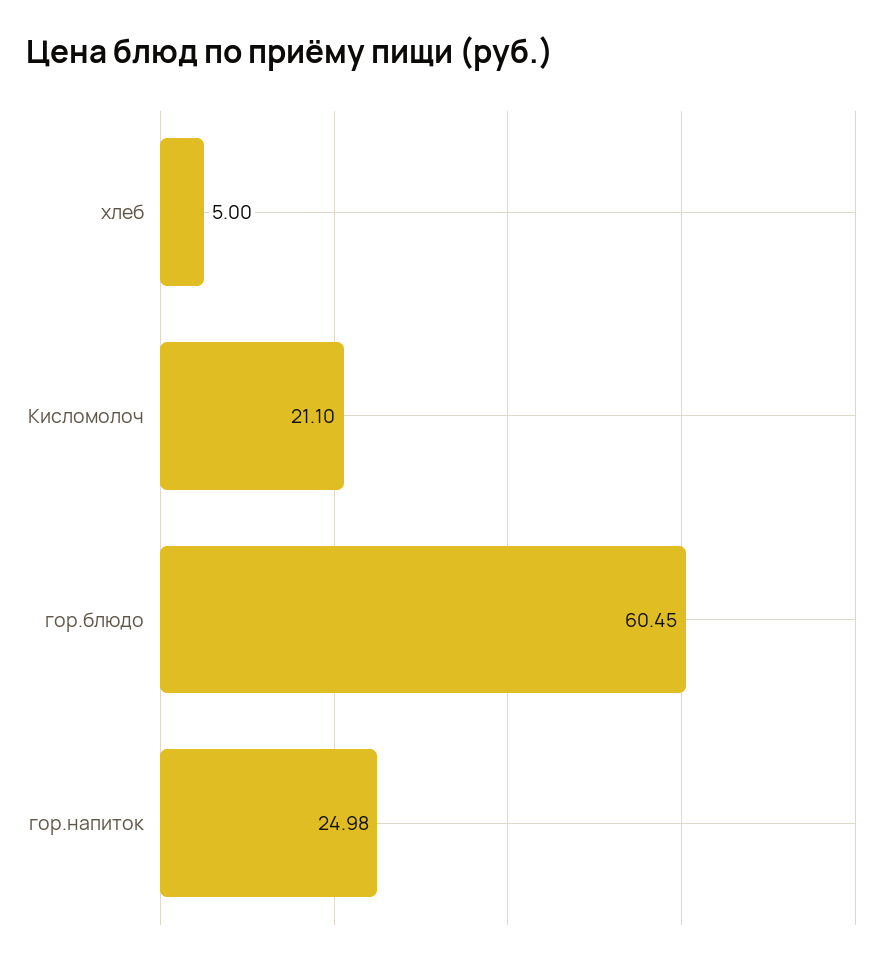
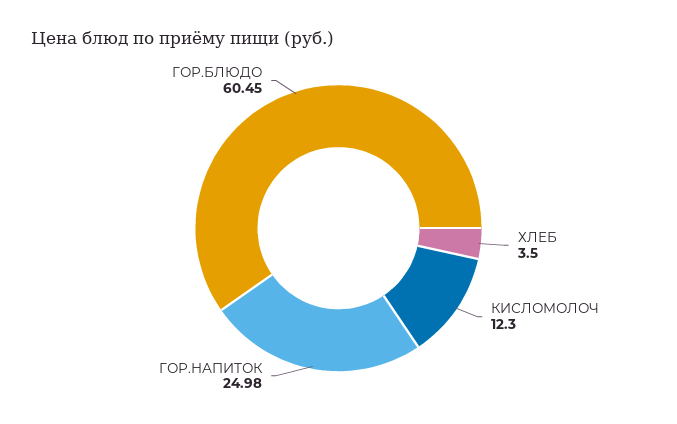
хлеб: 5 -> 3.5
Кисломолоч: 21.1 -> 12.3

